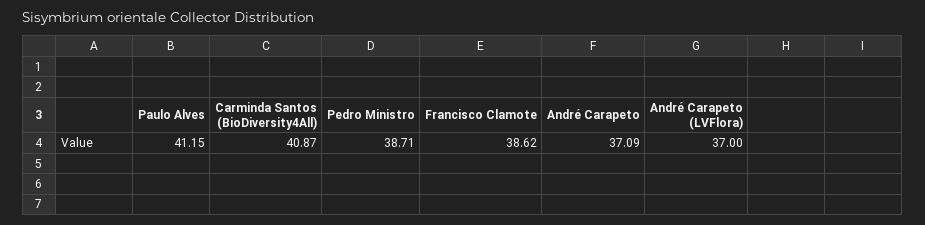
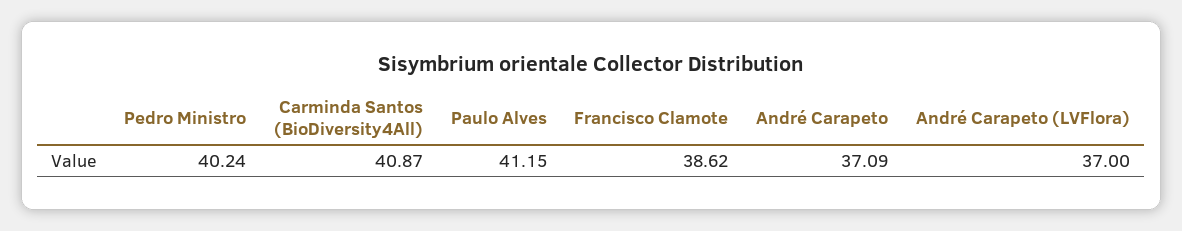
Pedro Ministro: 38.71 -> 40.24

